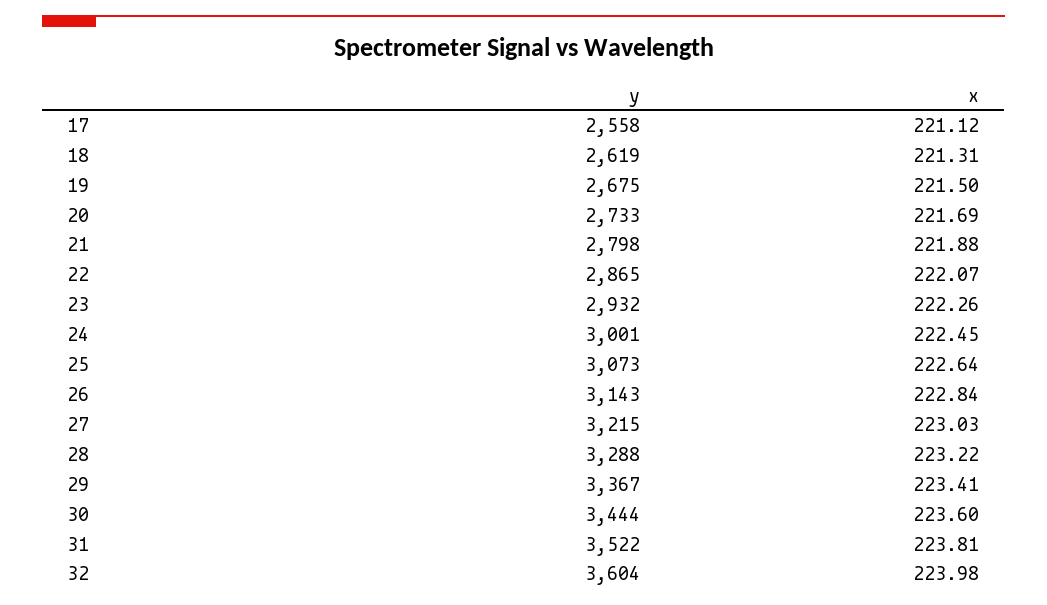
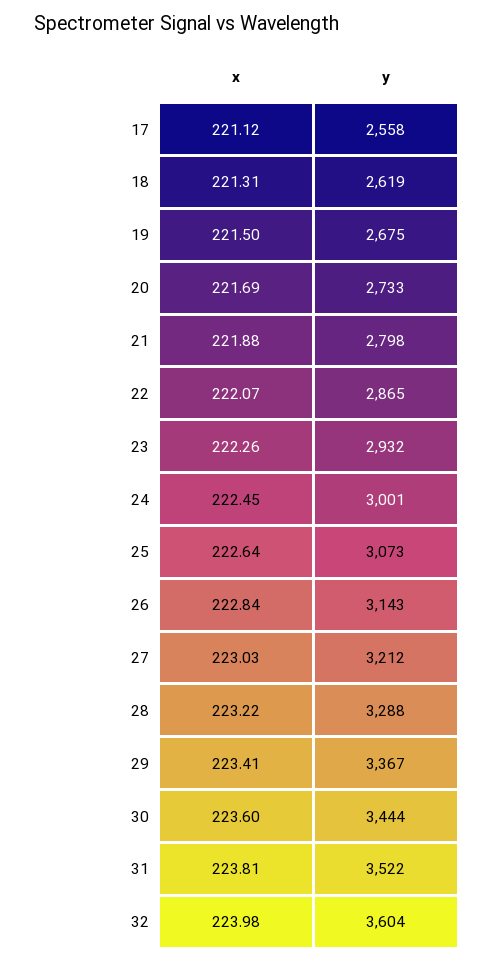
y, 27: 3215 -> 3212

